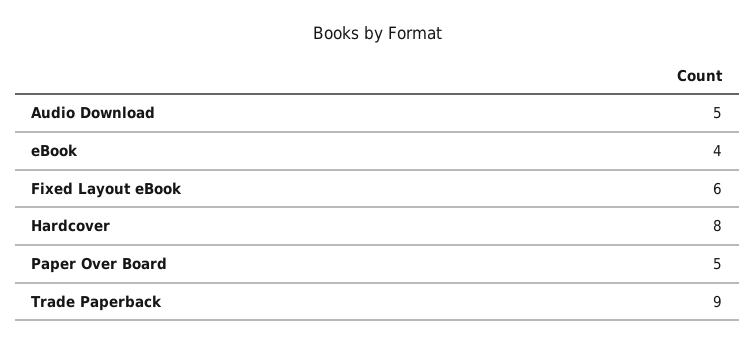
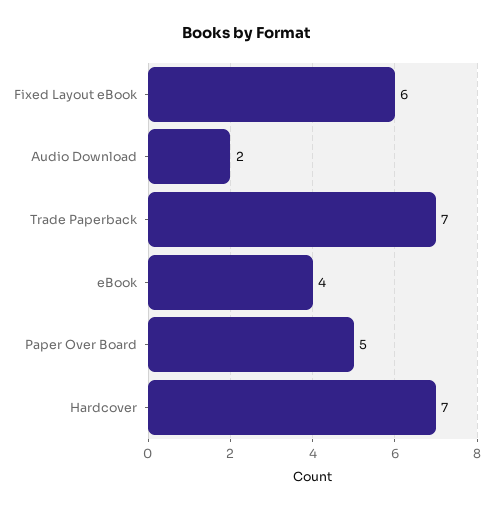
Audio Download: 5 -> 2
Hardcover: 8 -> 7
Trade Paperback: 9 -> 7

